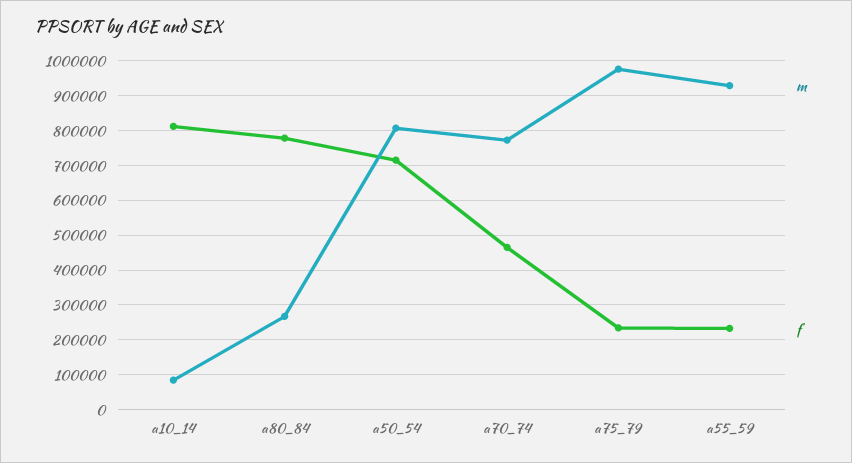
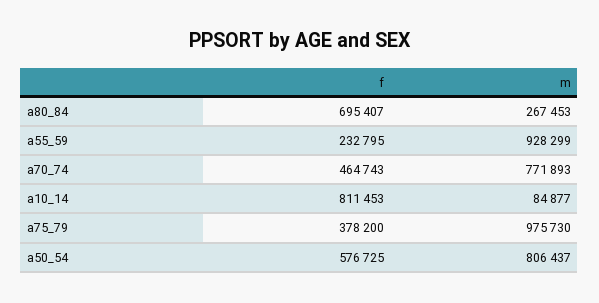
f, a80_84: 780000 -> 695407
f, a50_54: 720000 -> 576725
f, a75_79: 240000 -> 378200

